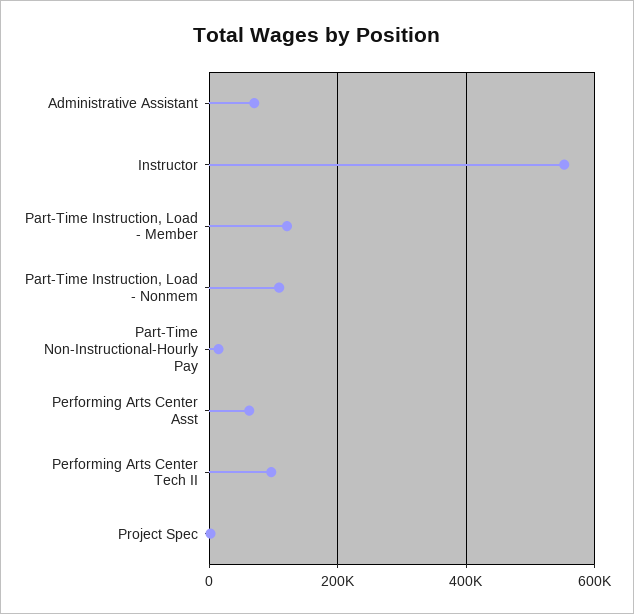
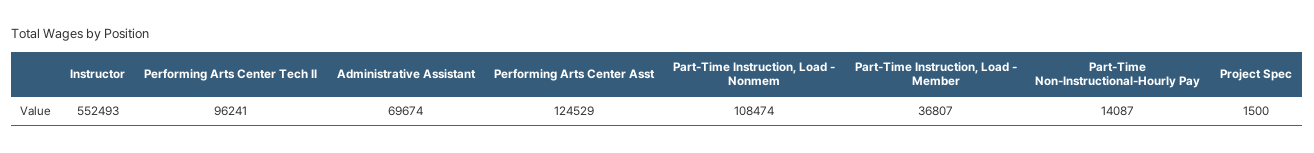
Part-Time Instruction, Load - Member: 120000 -> 36807
Performing Arts Center Asst: 60000 -> 124529

